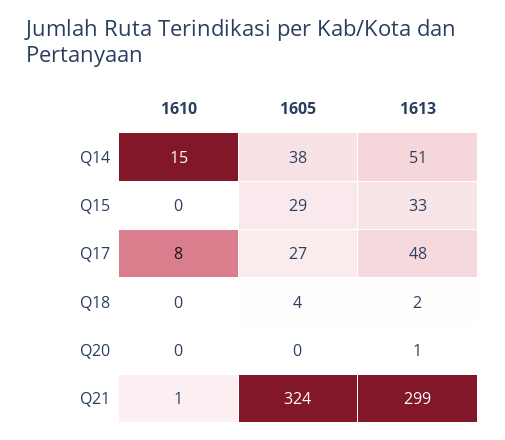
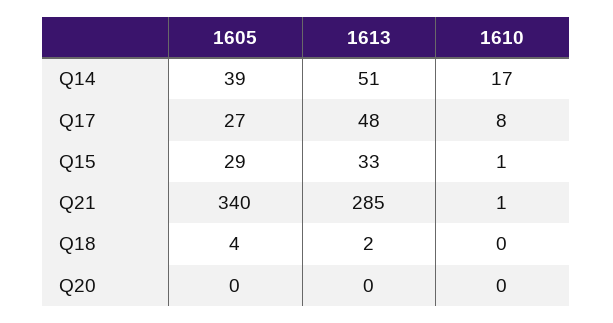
1610, Q14: 15 -> 17
1605, Q14: 38 -> 39
1610, Q15: 0 -> 1
1613, Q20: 1 -> 0
1605, Q21: 324 -> 340
1613, Q21: 299 -> 285

